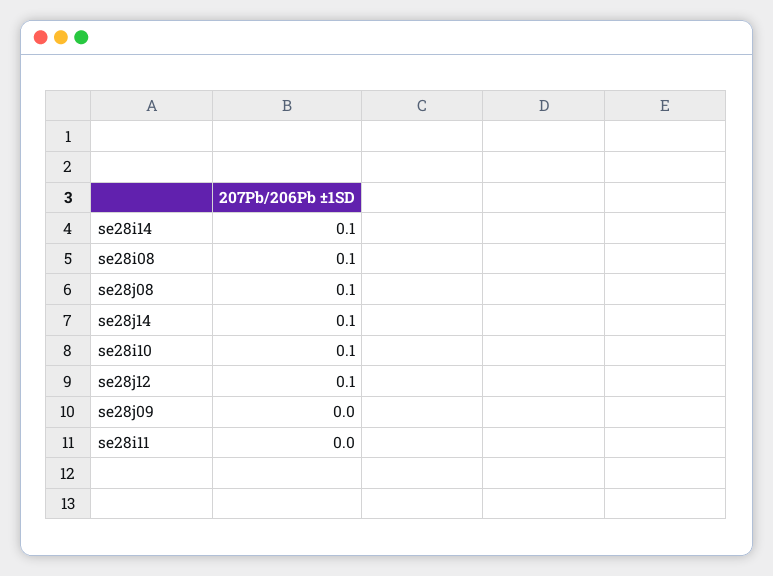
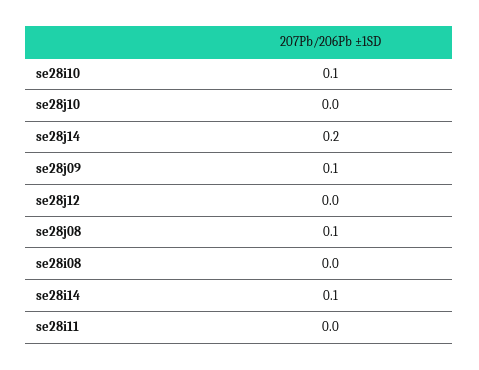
se28i08: 0.1 -> 0
se28j14: 0.1 -> 0.2
se28j12: 0.1 -> 0
se28j09: 0 -> 0.1
se28j10: none -> 0

